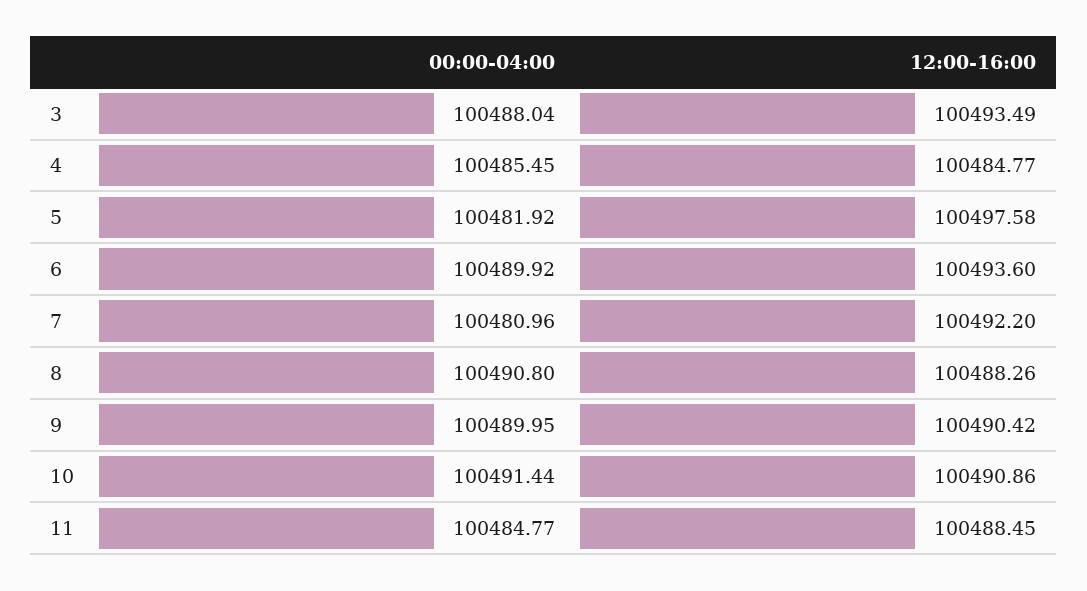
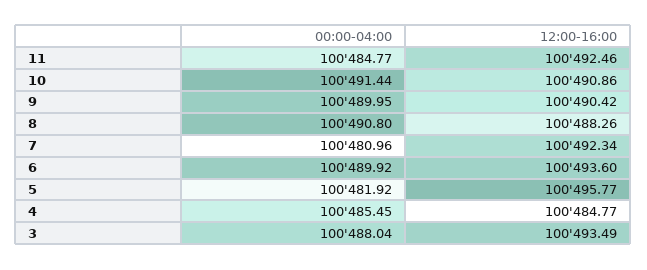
12:00-16:00, 5: 100497.58 -> 100495.77
12:00-16:00, 7: 100492.2 -> 100492.34
12:00-16:00, 11: 100488.45 -> 100492.46

